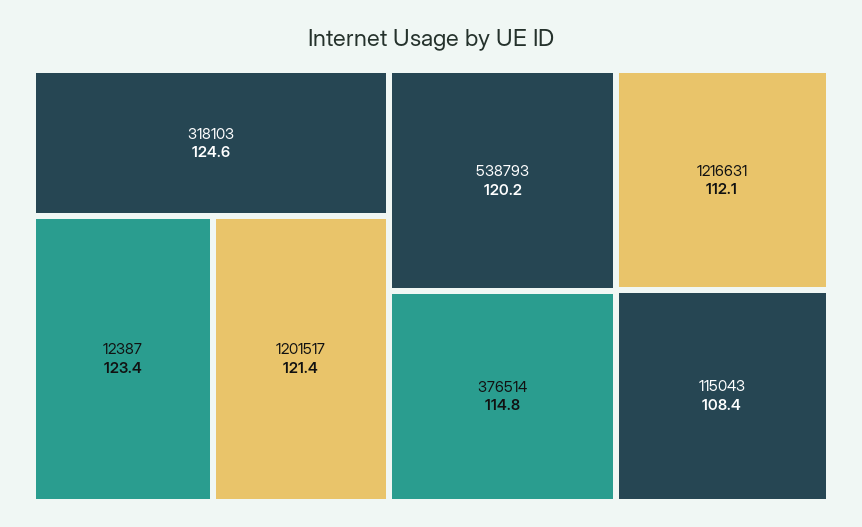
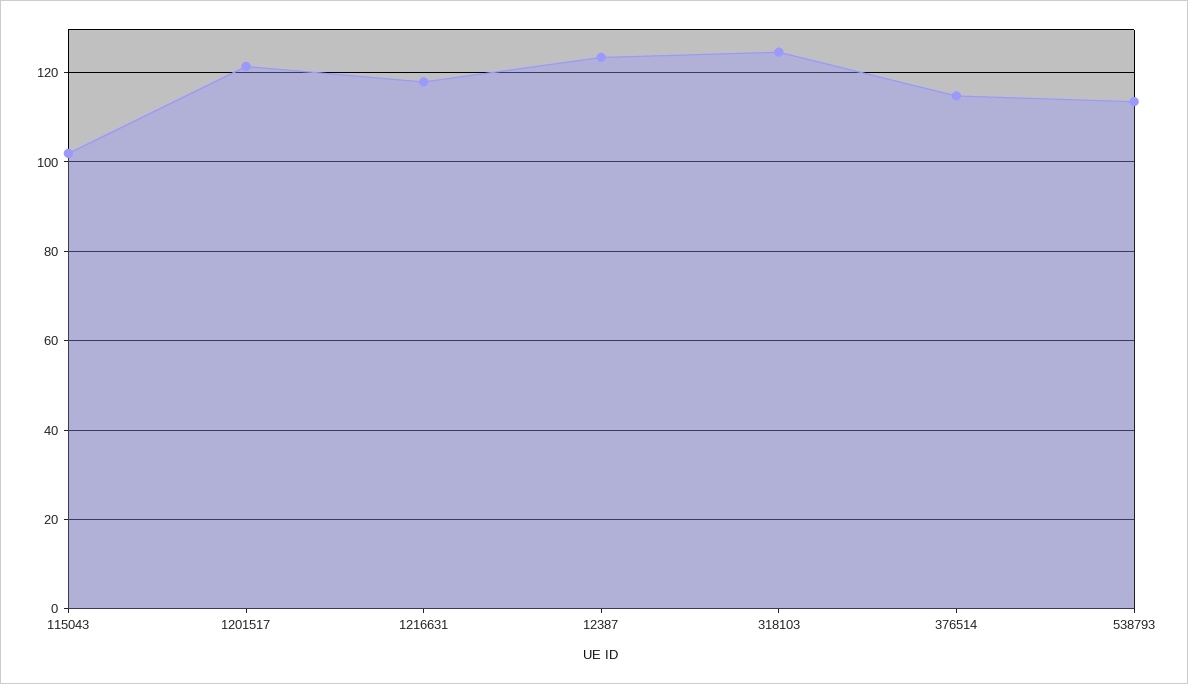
538793: 120.2 -> 114
1216631: 112.1 -> 118
115043: 108.4 -> 102

